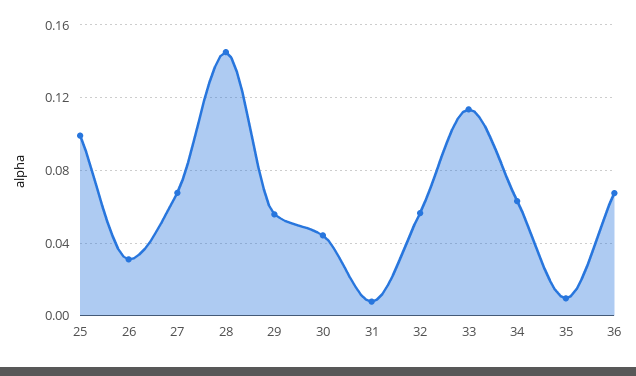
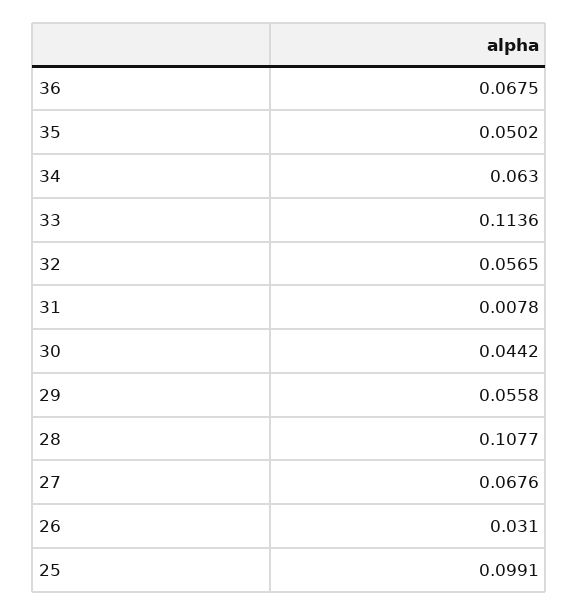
28: 0.145 -> 0.1077
35: 0.01 -> 0.0502

